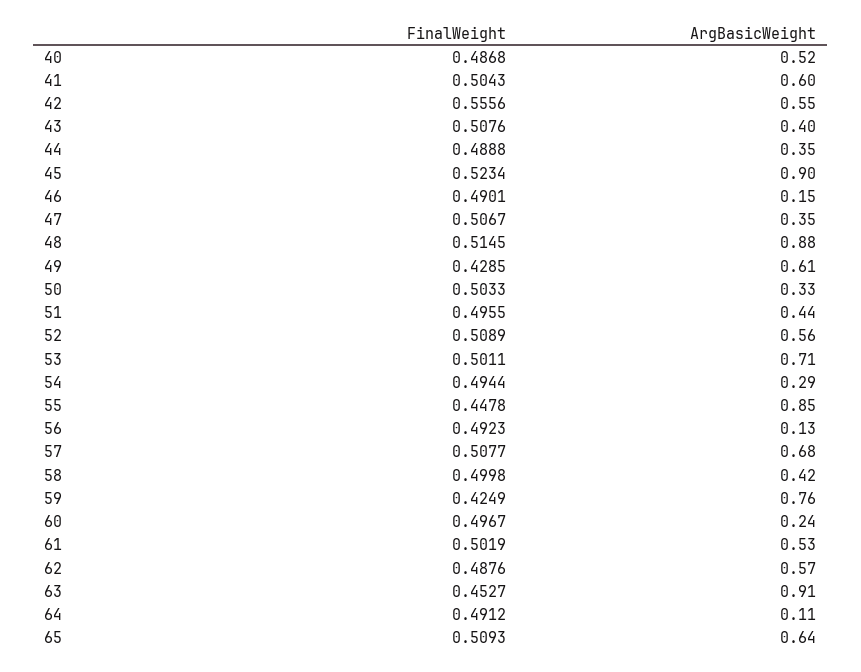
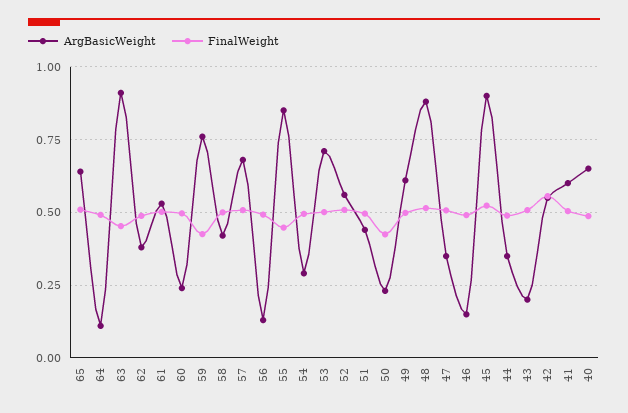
ArgBasicWeight, 40: 0.52 -> 0.65
ArgBasicWeight, 43: 0.4 -> 0.2
FinalWeight, 49: 0.4285 -> 0.5
FinalWeight, 50: 0.5033 -> 0.425
ArgBasicWeight, 50: 0.33 -> 0.225
ArgBasicWeight, 62: 0.57 -> 0.375

